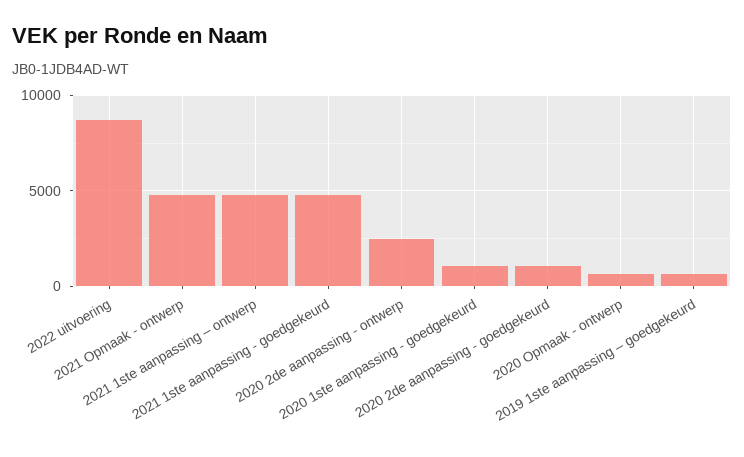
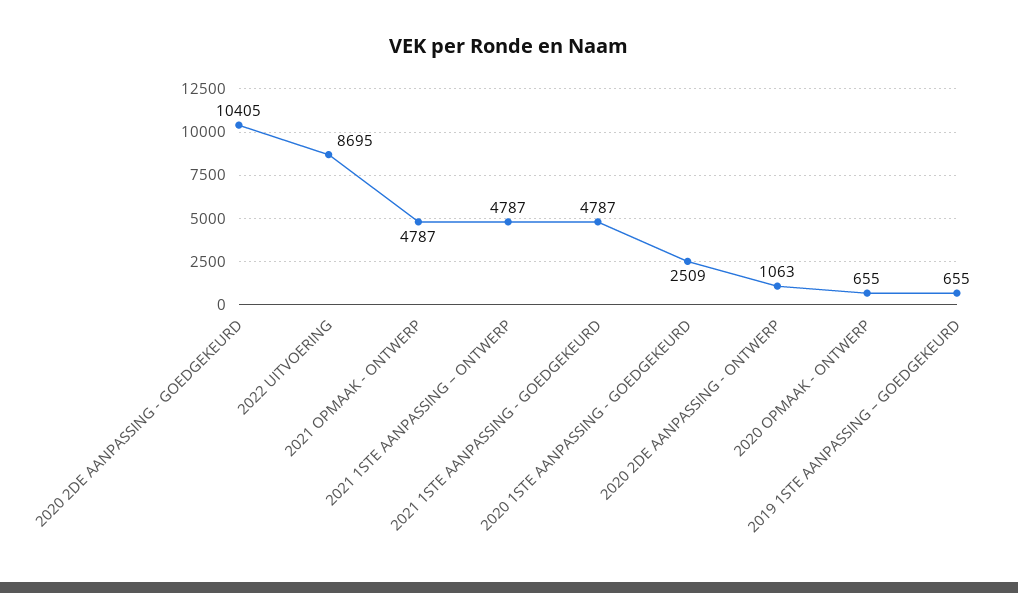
2020 2de aanpassing - ontwerp: 2500 -> 1063
2020 1ste aanpassing - goedgekeurd: 1000 -> 2509
2020 2de aanpassing - goedgekeurd: 1000 -> 10405

